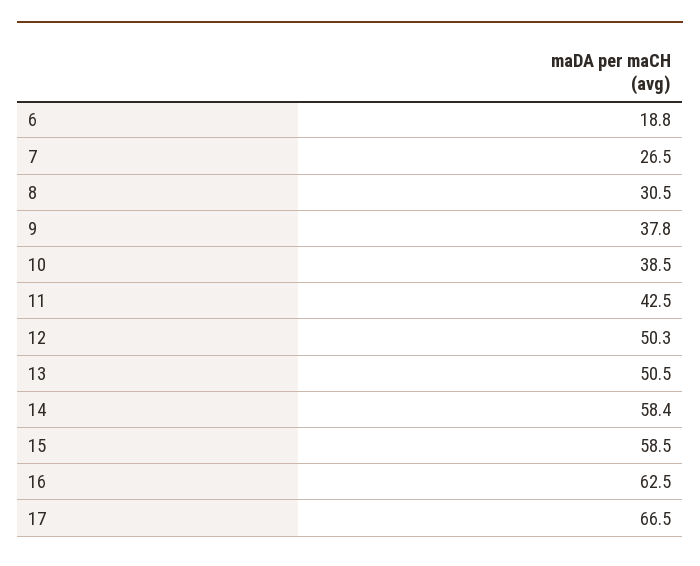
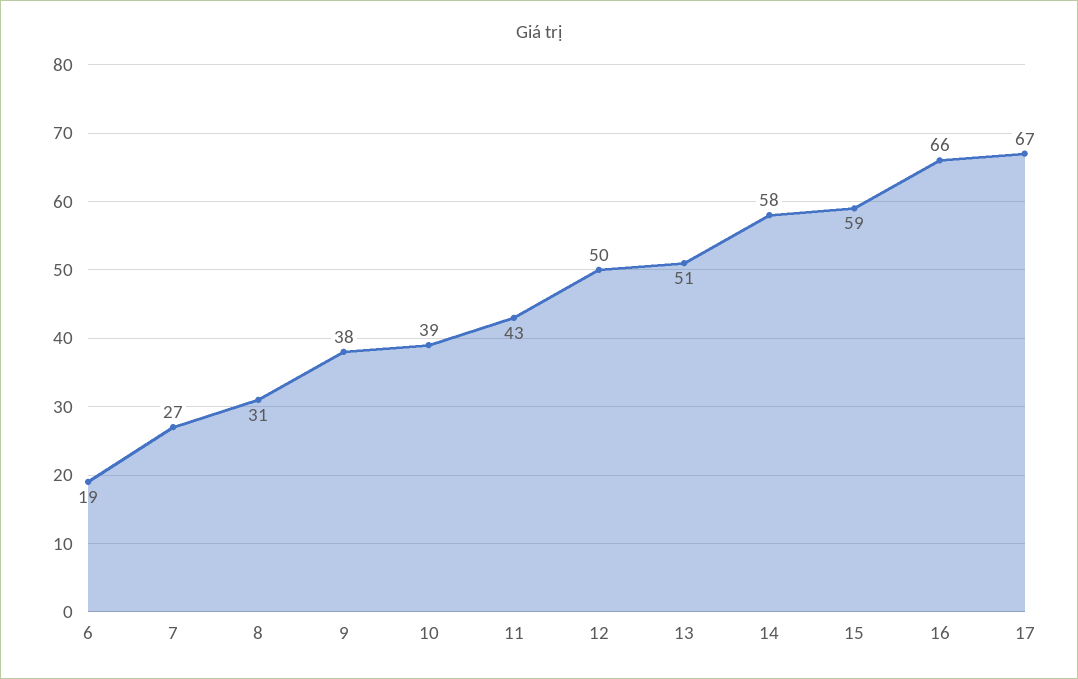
16: 62.5 -> 66

